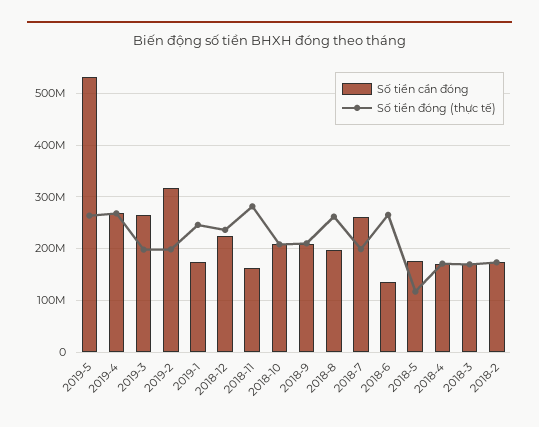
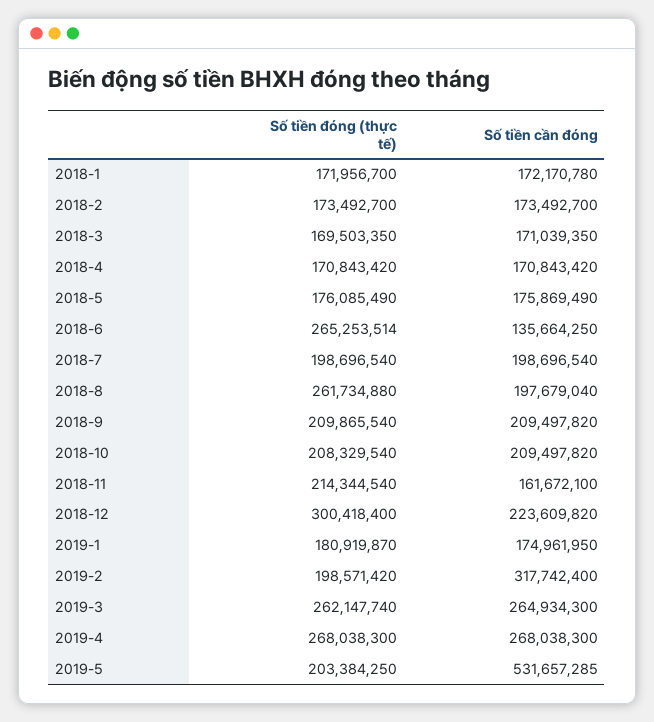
Số tiền đóng (thực tế), 2019-5: 260000000 -> 203384250
Số tiền đóng (thực tế), 2019-3: 200000000 -> 262147740
Số tiền đóng (thực tế), 2019-1: 240000000 -> 180919870
Số tiền đóng (thực tế), 2018-12: 240000000 -> 300418400
Số tiền đóng (thực tế), 2018-11: 280000000 -> 214344540
Số tiền cần đóng, 2018-7: 260000000 -> 198696540
Số tiền đóng (thực tế), 2018-5: 120000000 -> 176085490
Số tiền đóng (thực tế), 2018-1: none -> 171956700
Số tiền cần đóng, 2018-1: none -> 172170780

